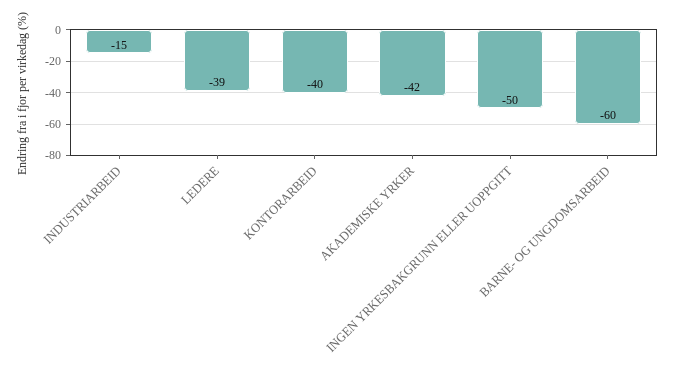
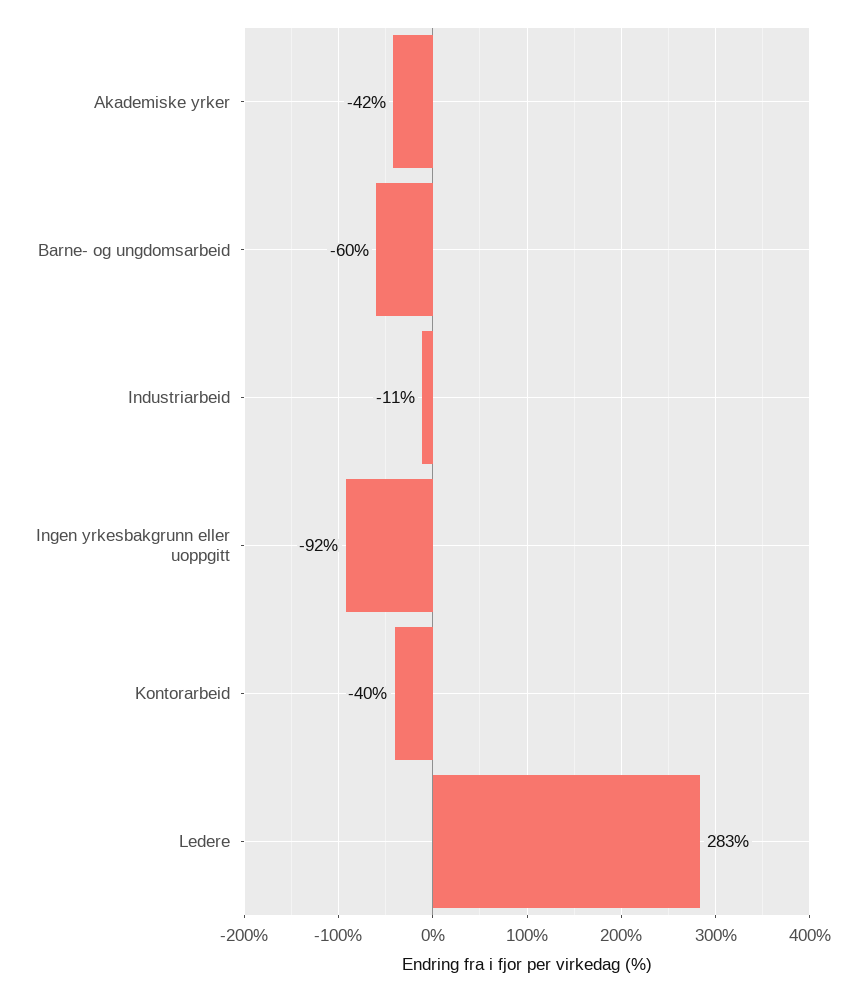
INDUSTRIARBEID: -15 -> -11
LEDERE: -39 -> 283
INGEN YRKESBAKGRUNN ELLER UOPPGITT: -50 -> -92

